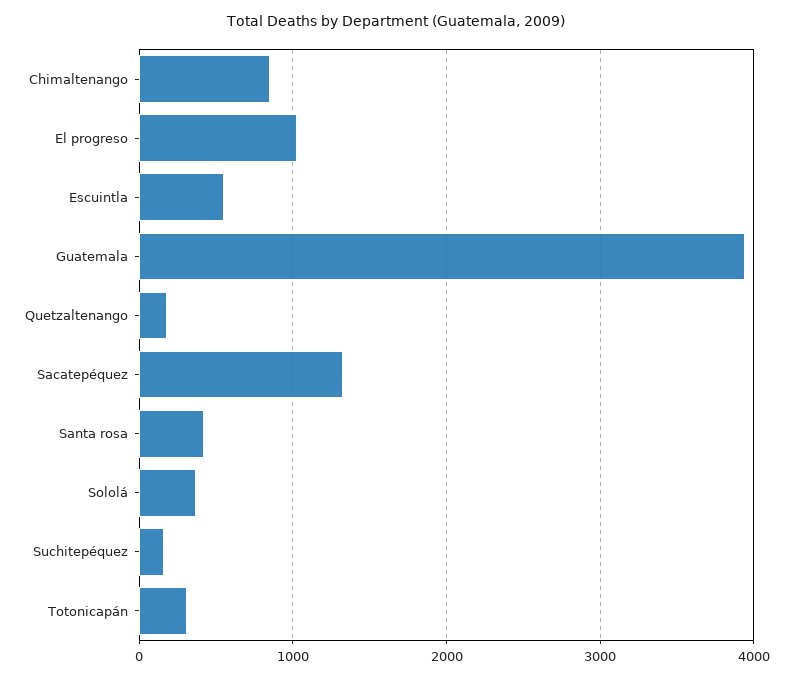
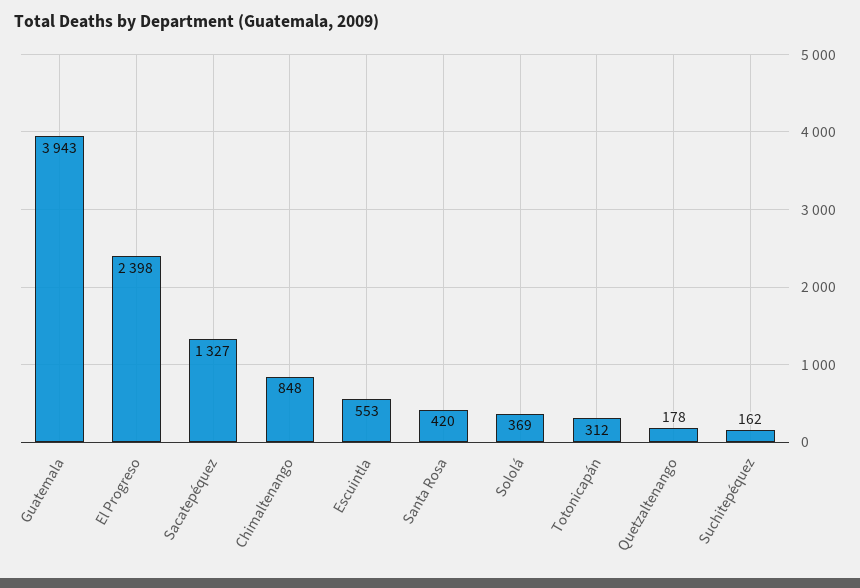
El progreso: 1000 -> 2398

